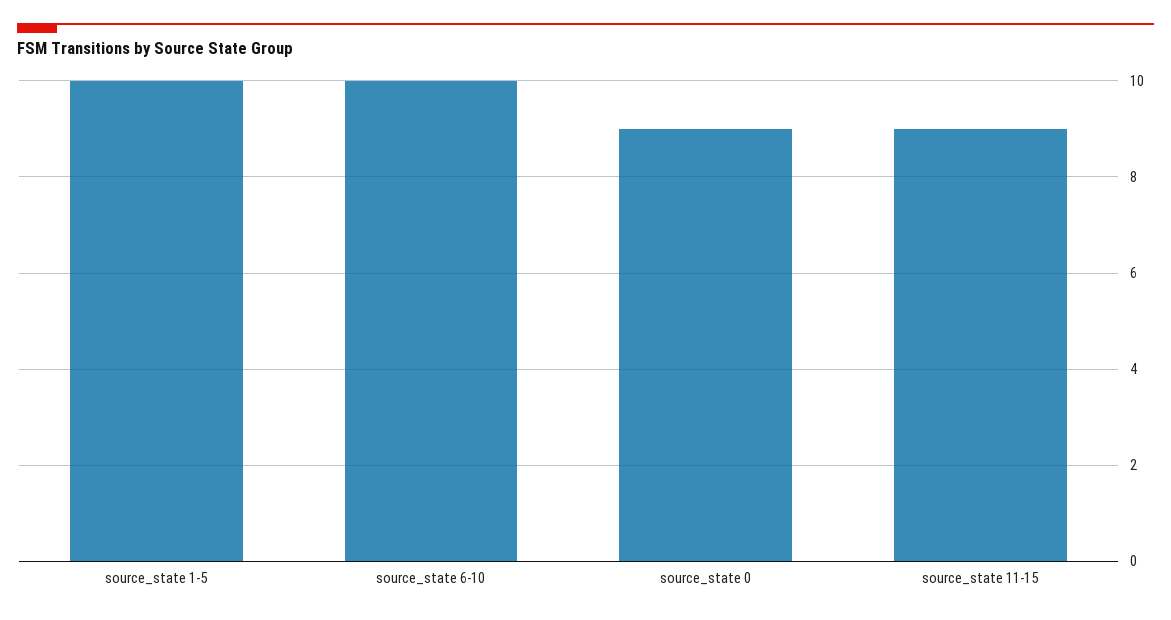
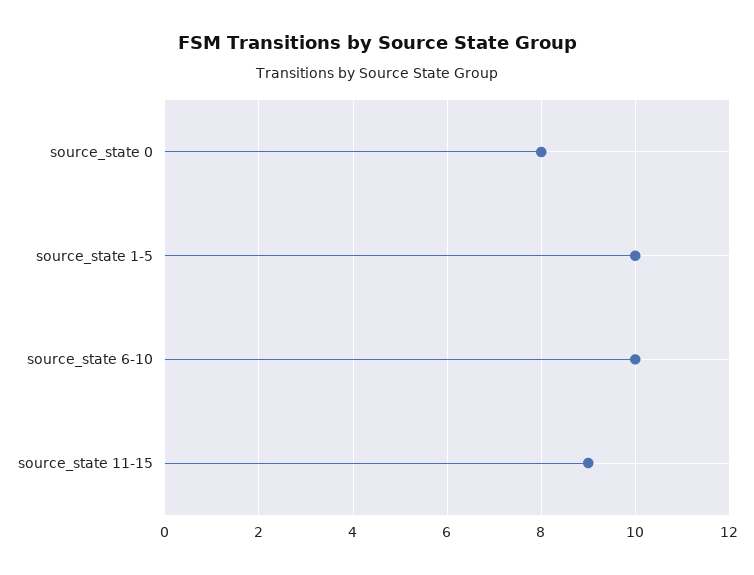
source_state 0: 9 -> 8

